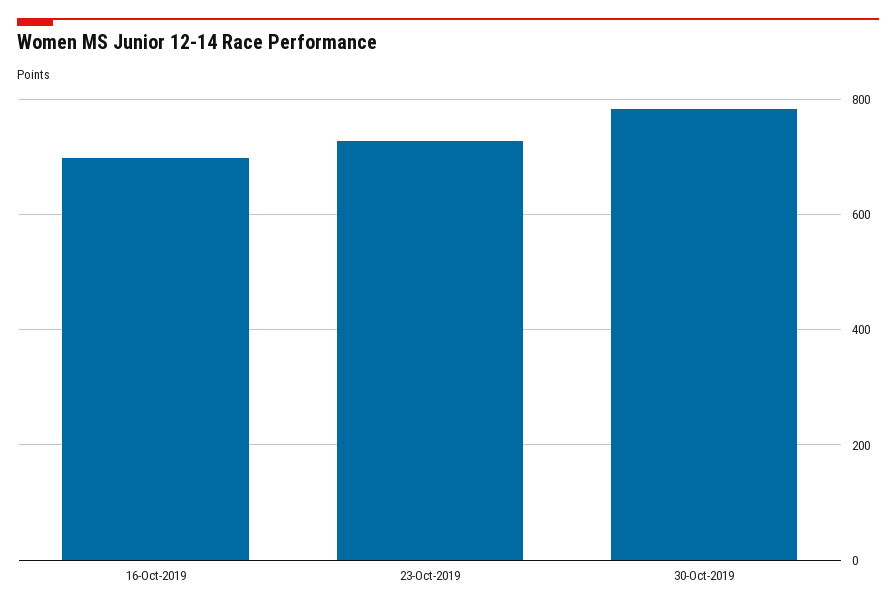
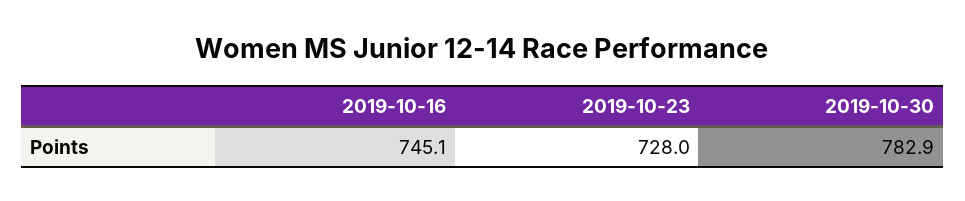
16-Oct-2019: 700 -> 745.1

